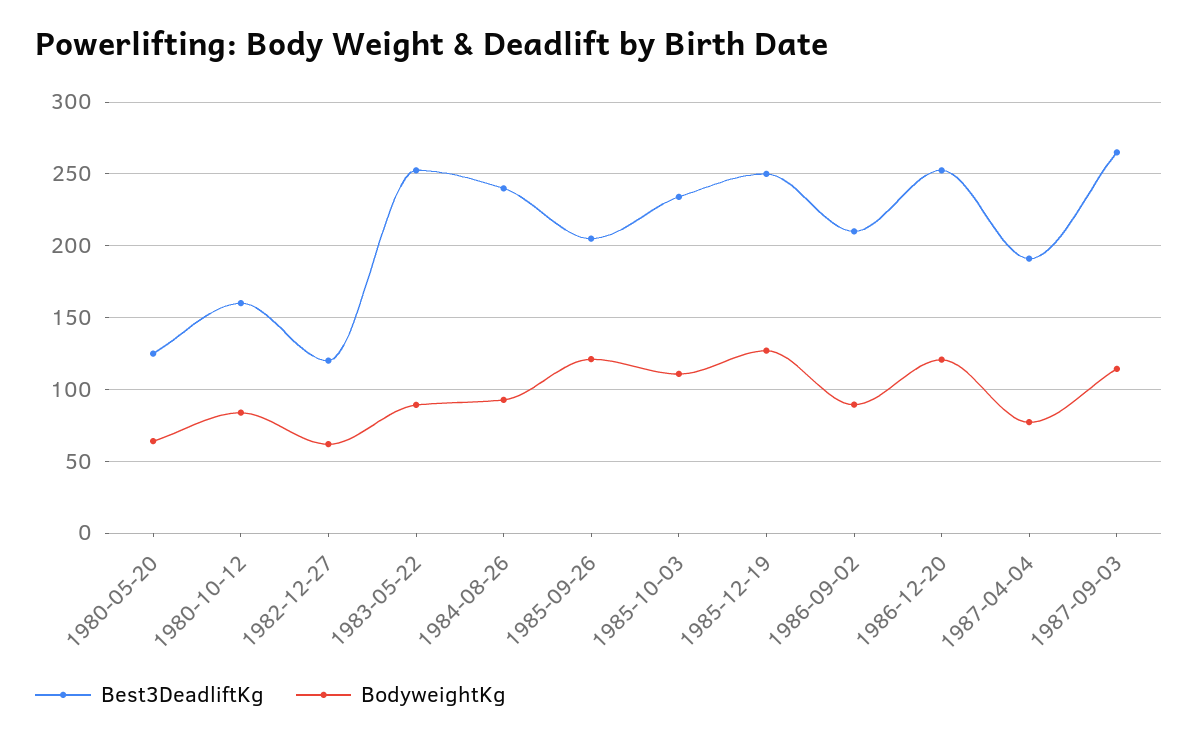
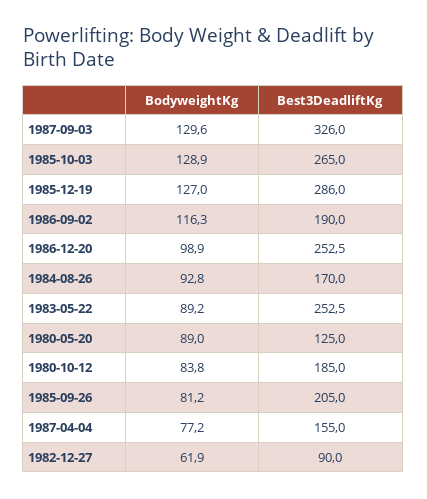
BodyweightKg, 1980-05-20: 65 -> 89
Best3DeadliftKg, 1980-10-12: 160 -> 185
Best3DeadliftKg, 1982-12-27: 120 -> 90
Best3DeadliftKg, 1984-08-26: 240 -> 170
BodyweightKg, 1985-09-26: 120 -> 81.2
Best3DeadliftKg, 1985-10-03: 235 -> 265
BodyweightKg, 1985-10-03: 110 -> 128.9
Best3DeadliftKg, 1985-12-19: 250 -> 286
Best3DeadliftKg, 1986-09-02: 210 -> 190
BodyweightKg, 1986-09-02: 90 -> 116.3
BodyweightKg, 1986-12-20: 120 -> 98.9
Best3DeadliftKg, 1987-04-04: 190 -> 155
Best3DeadliftKg, 1987-09-03: 265 -> 326
BodyweightKg, 1987-09-03: 115 -> 129.6

